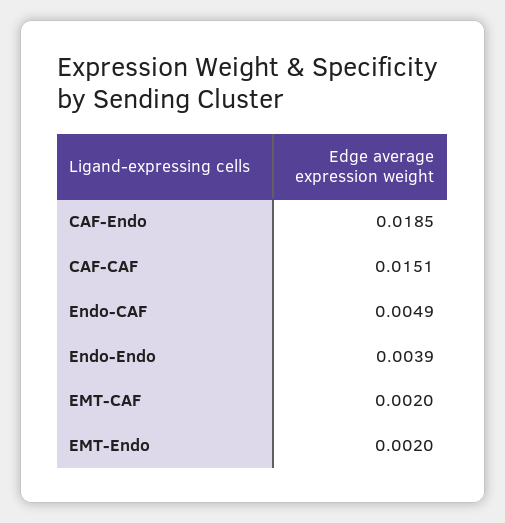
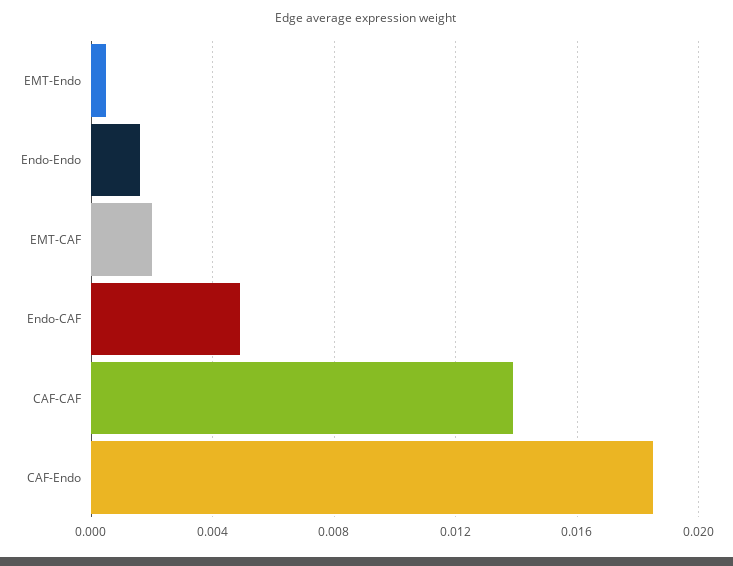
CAF-CAF: 0.0151 -> 0.014
Endo-Endo: 0.0039 -> 0.0015
EMT-Endo: 0.002 -> 0.0005

